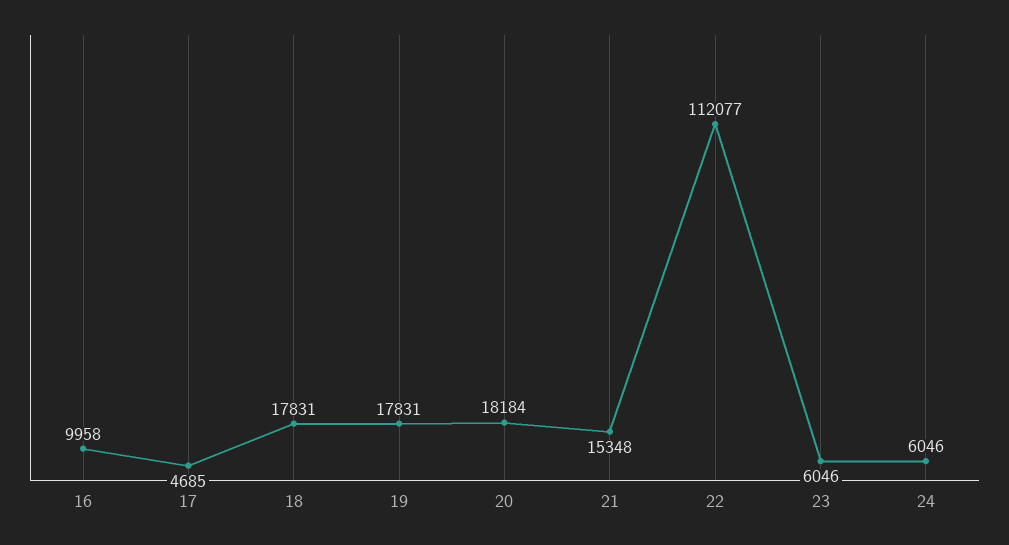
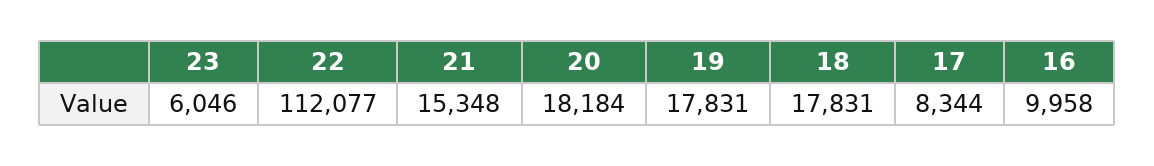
17: 4685 -> 8344
24: 6046 -> none

